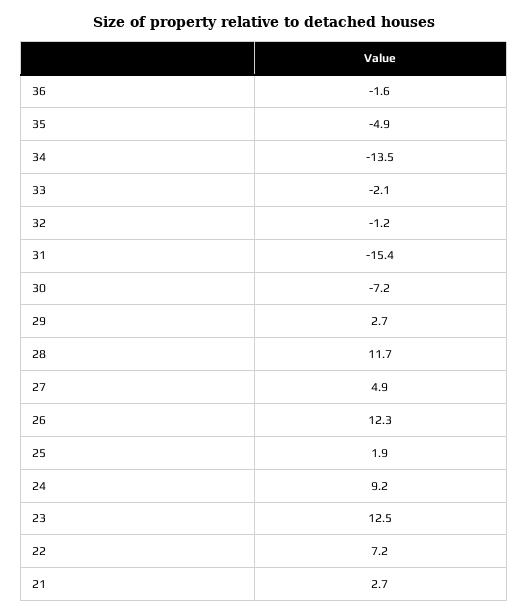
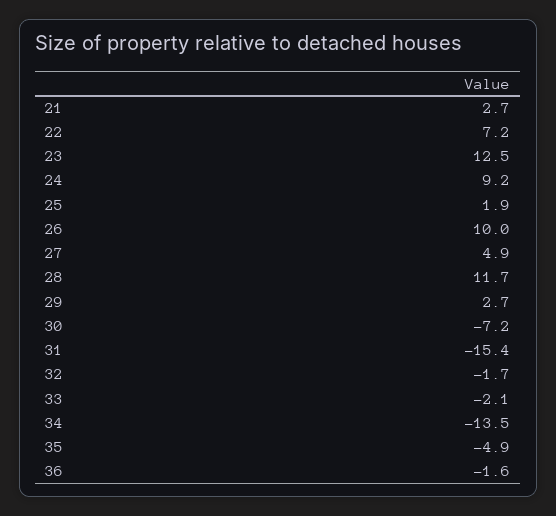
32: -1.2 -> -1.7
26: 12.3 -> 10

